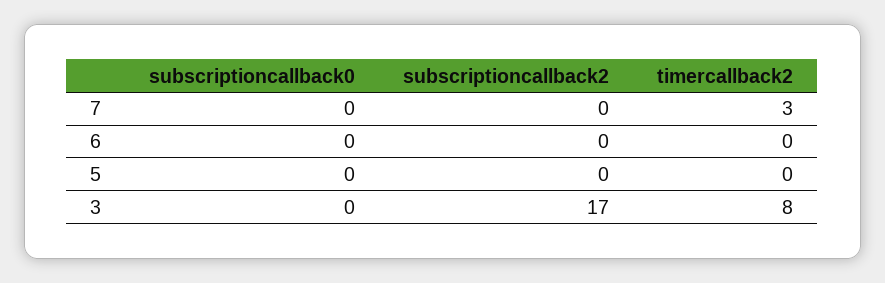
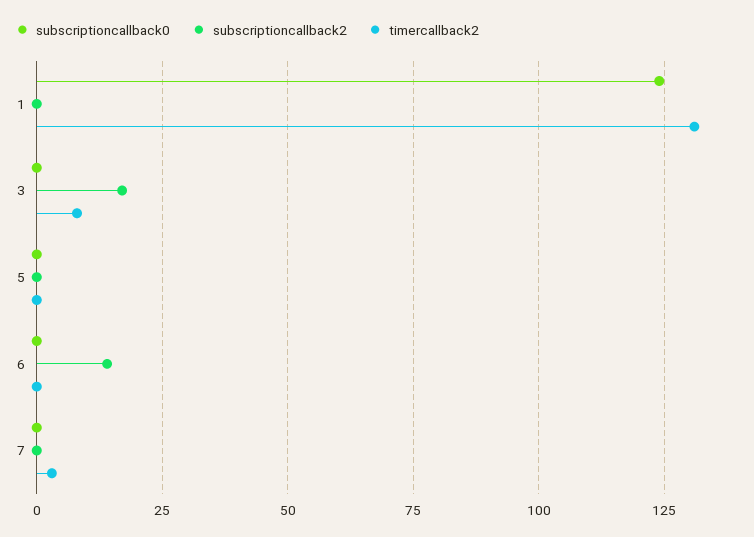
subscriptioncallback2, 6: 0 -> 15
subscriptioncallback0, 1: none -> 125
subscriptioncallback2, 1: none -> 0
timercallback2, 1: none -> 130

